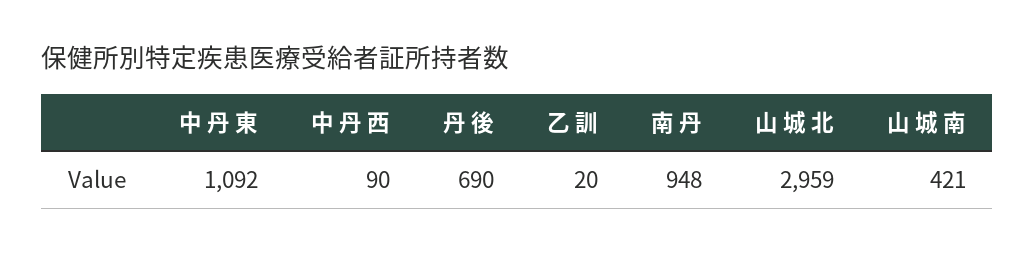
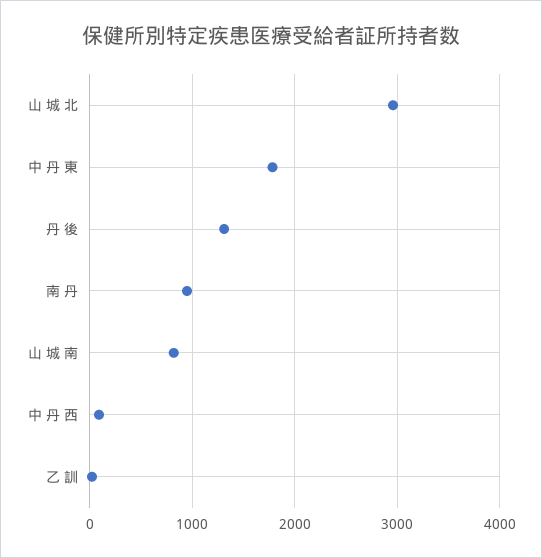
中 丹 東: 1092 -> 1800
丹 後: 690 -> 1300
山 城 南: 421 -> 800

